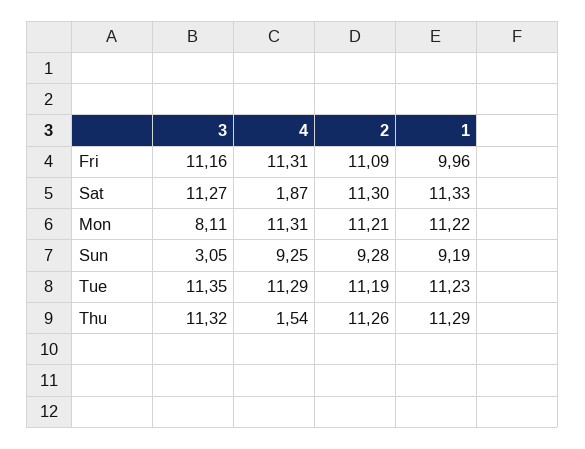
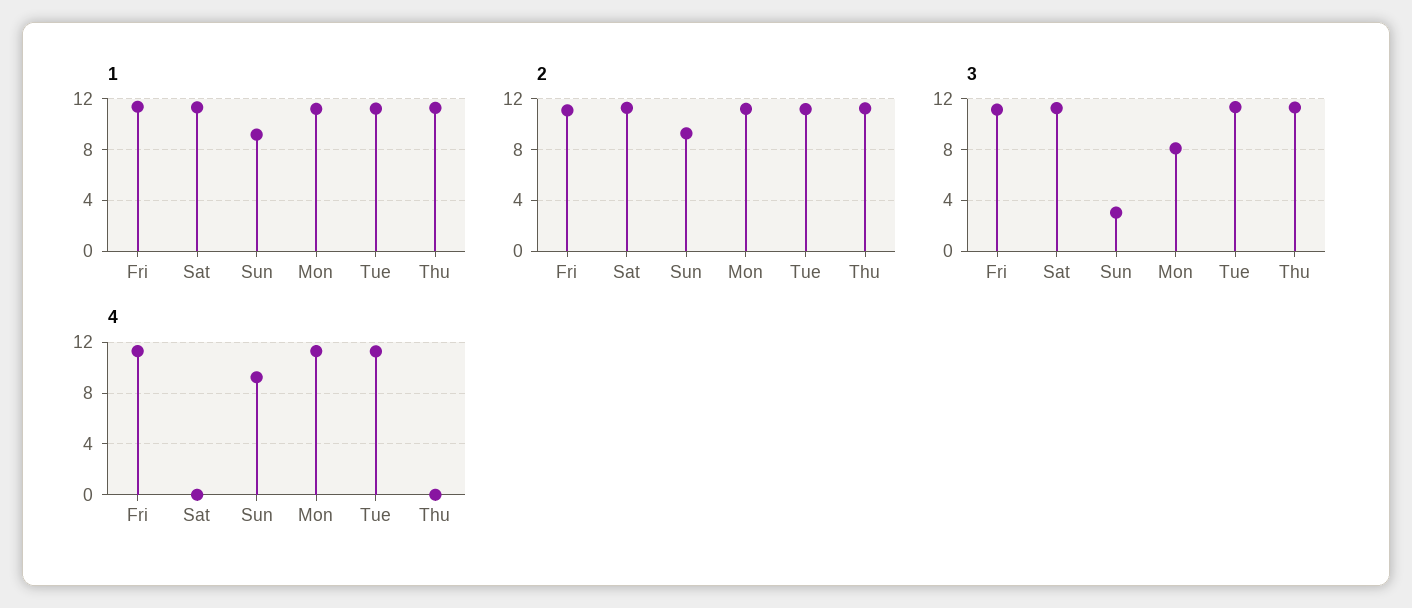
1, Fri: 9.96 -> 11.5
4, Sat: 1.87 -> 0
4, Thu: 1.54 -> 0

